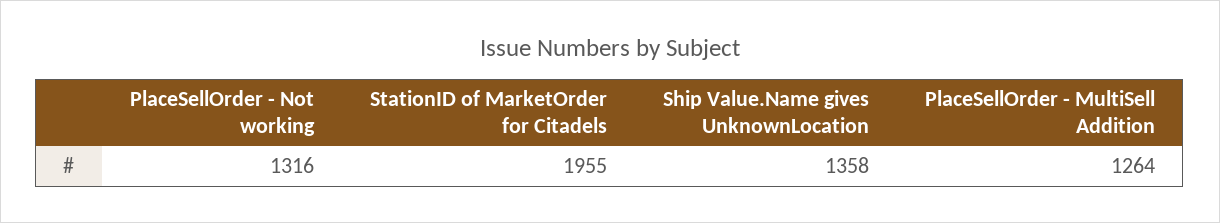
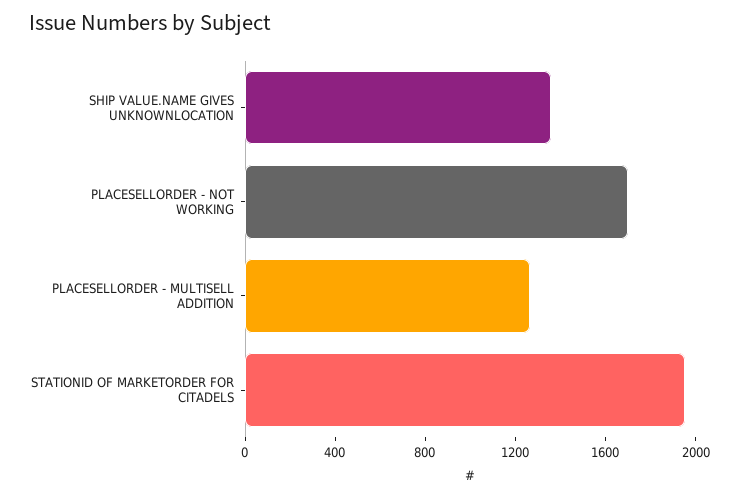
PlaceSellOrder - Not working: 1316 -> 1700

